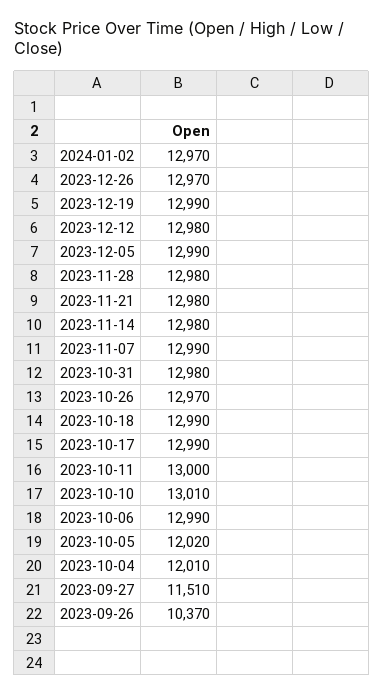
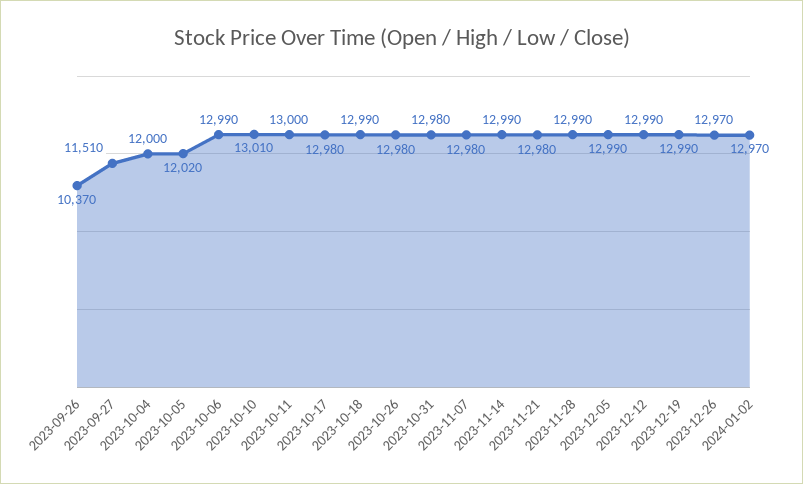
2023-12-12: 12980 -> 12990
2023-11-28: 12980 -> 12990
2023-11-14: 12980 -> 12990
2023-11-07: 12990 -> 12980
2023-10-26: 12970 -> 12980
2023-10-17: 12990 -> 12980
2023-10-04: 12010 -> 12000

